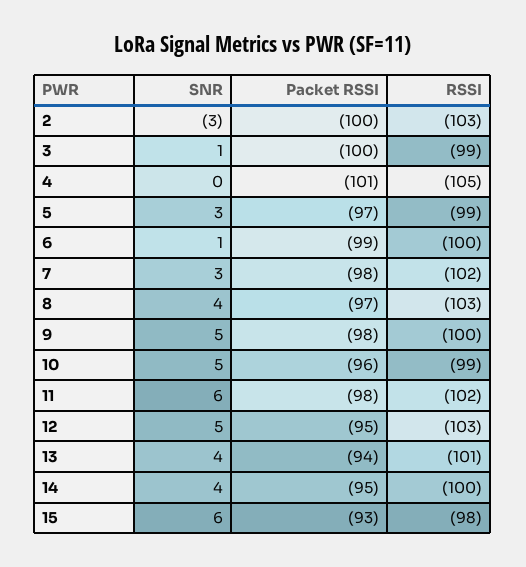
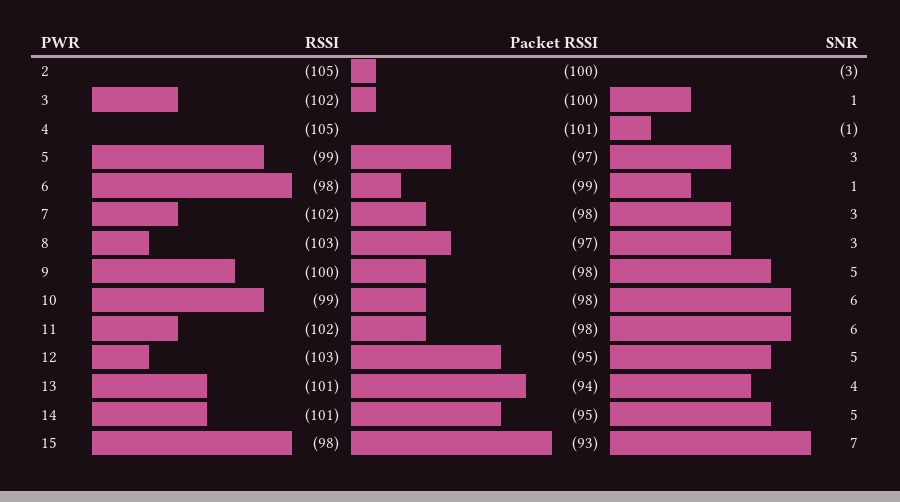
RSSI, 2: -103 -> -105
RSSI, 3: -99 -> -102
SNR, 4: 0 -> -1
RSSI, 6: -100 -> -98
SNR, 8: 4 -> 3
SNR, 10: 5 -> 6
Packet RSSI, 10: -96 -> -98
SNR, 14: 4 -> 5
RSSI, 14: -100 -> -101
SNR, 15: 6 -> 7

